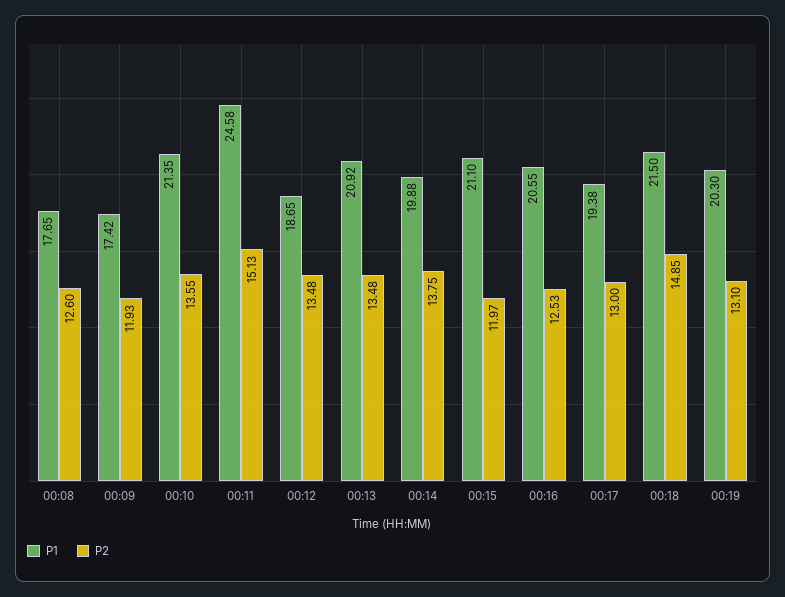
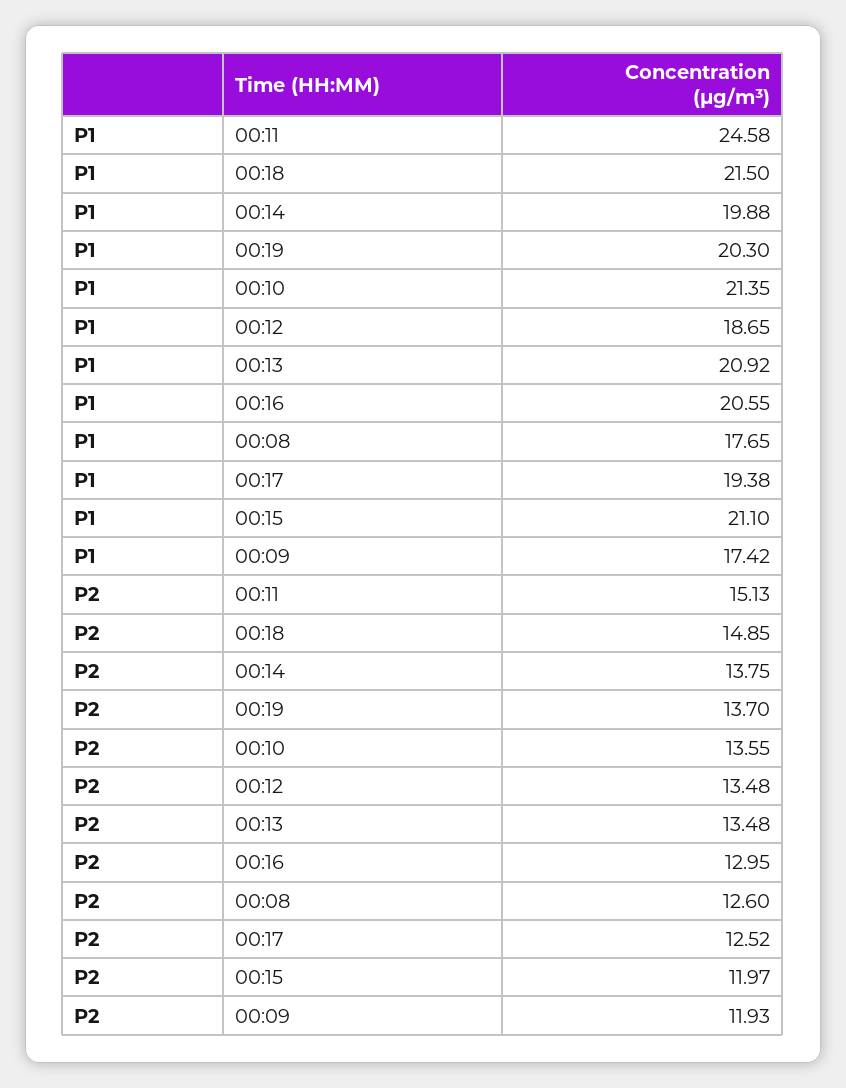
P2, 00:16: 12.53 -> 12.95
P2, 00:17: 13 -> 12.52
P2, 00:19: 13.1 -> 13.7

